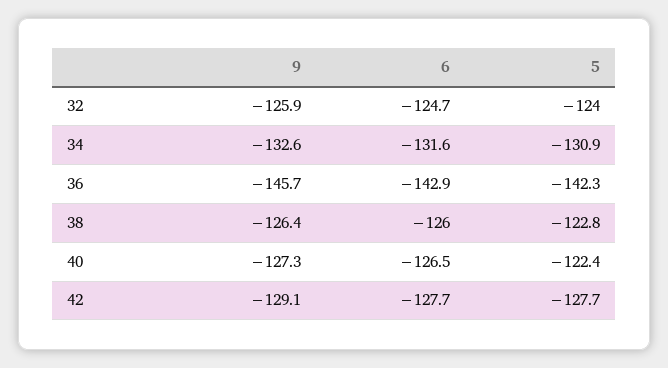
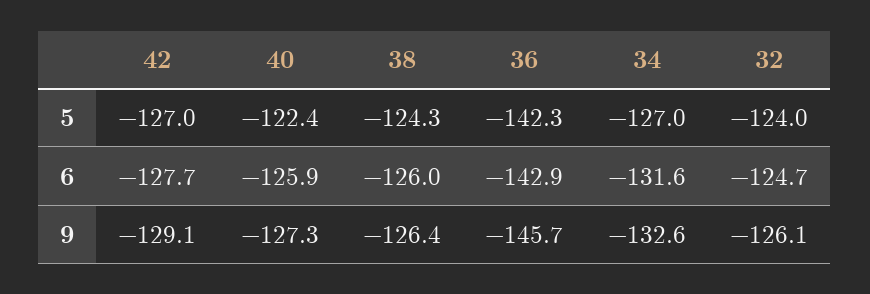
9, 32: -125.9 -> -126.1
5, 34: -130.9 -> -127
5, 38: -122.8 -> -124.3
6, 40: -126.5 -> -125.9
5, 42: -127.7 -> -127

